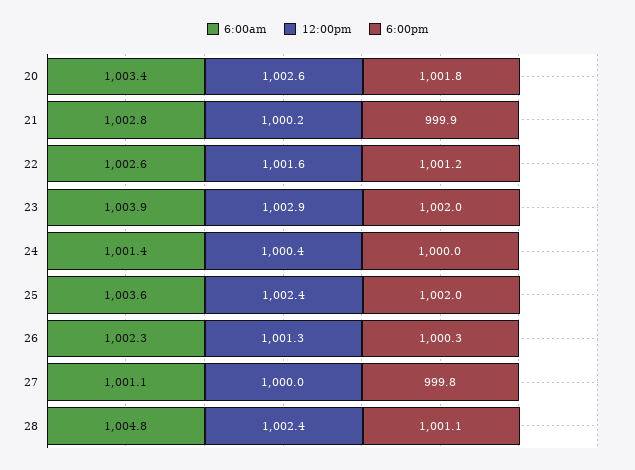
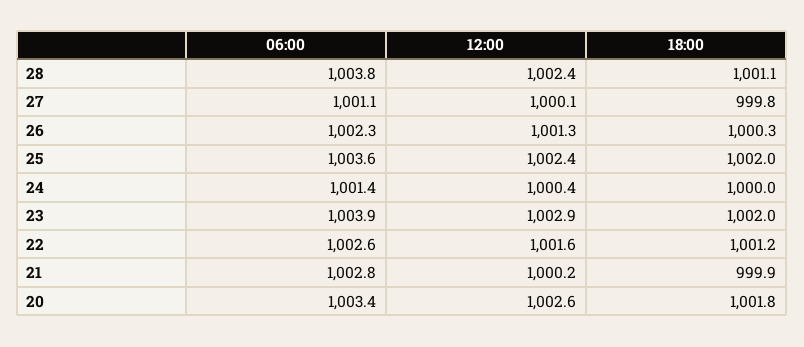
12:00pm, 27: 1000 -> 1000.1
6:00am, 28: 1004.8 -> 1003.8

